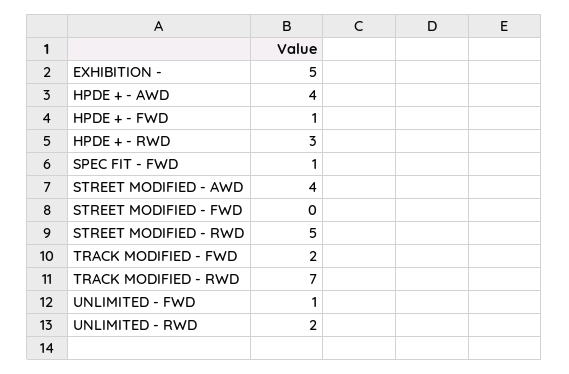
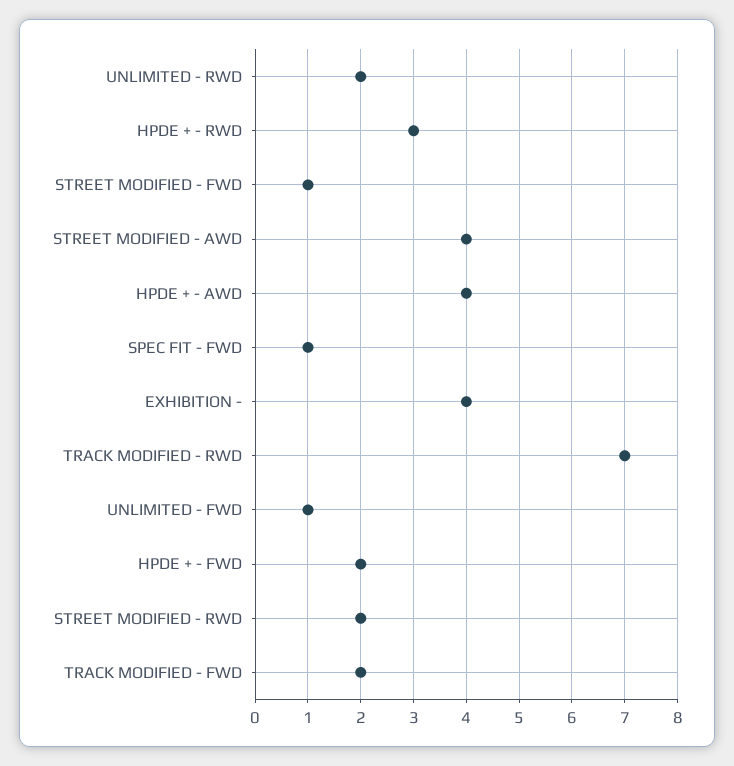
EXHIBITION -: 5 -> 4
HPDE + - FWD: 1 -> 2
STREET MODIFIED - FWD: 0 -> 1
STREET MODIFIED - RWD: 5 -> 2

